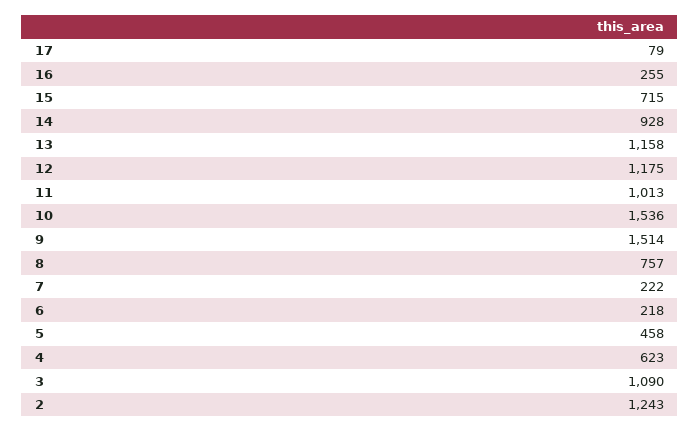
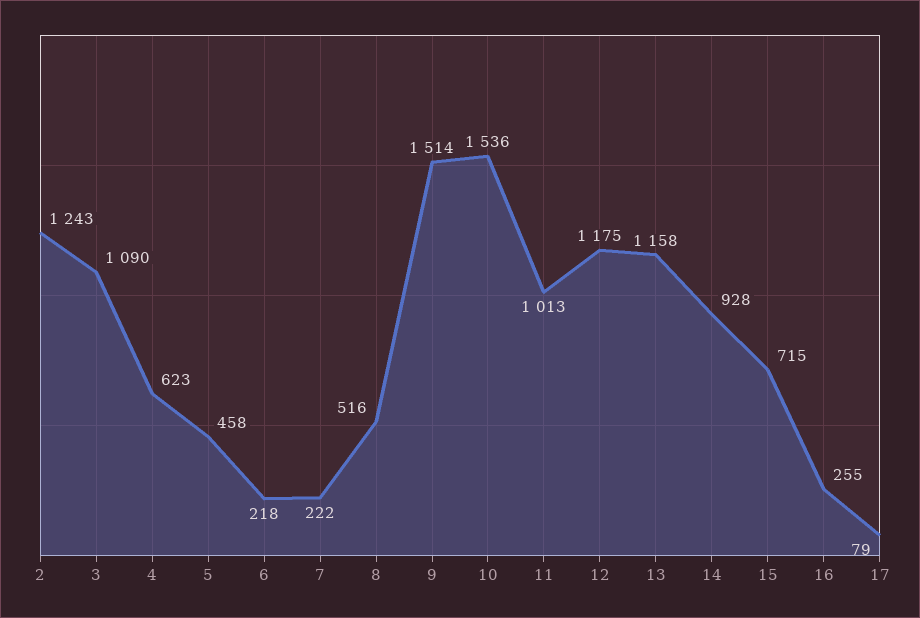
8: 757 -> 516

